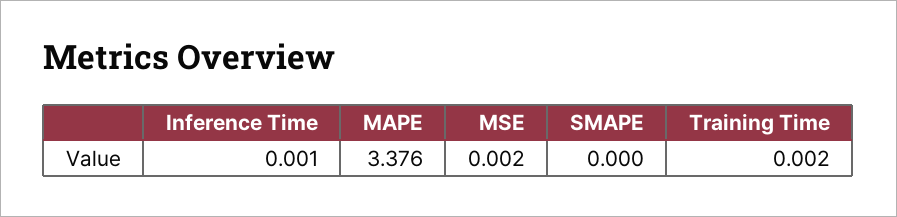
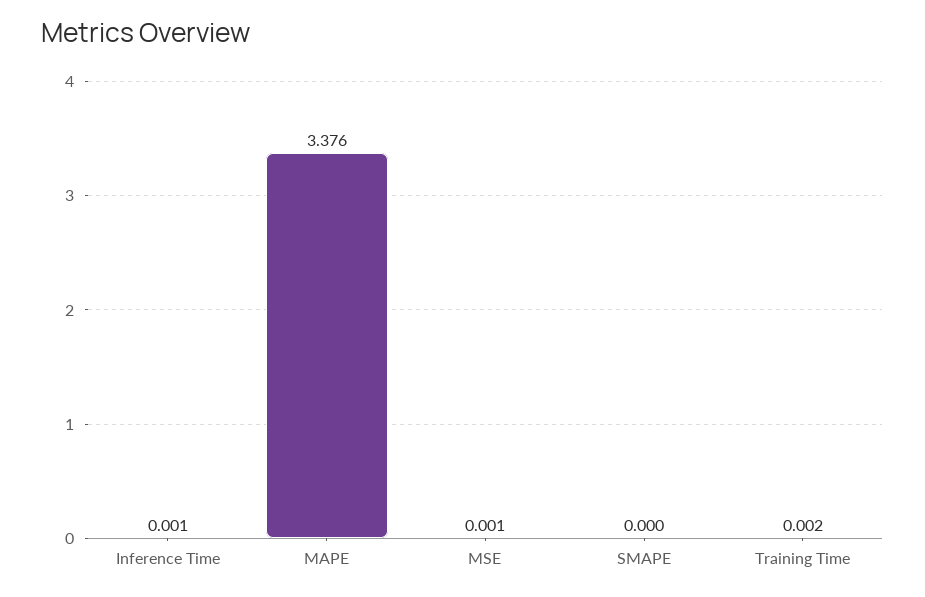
MSE: 0.002 -> 0.001

